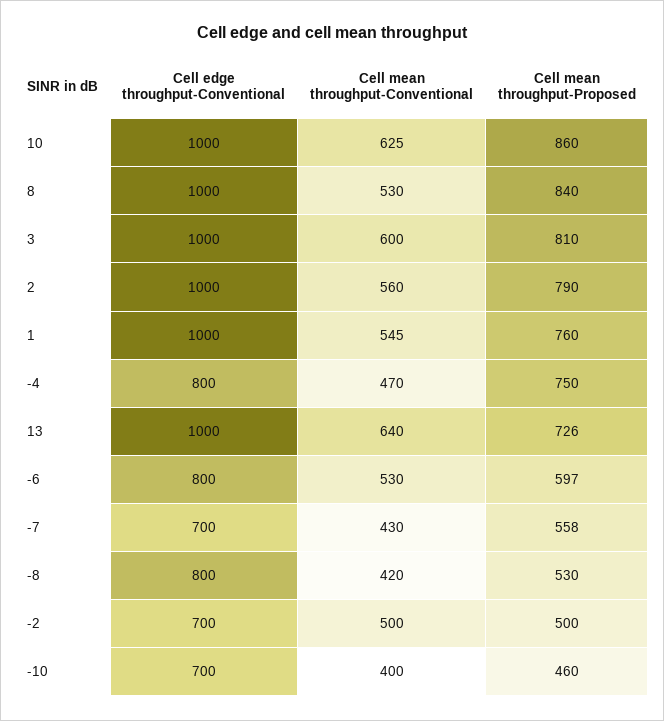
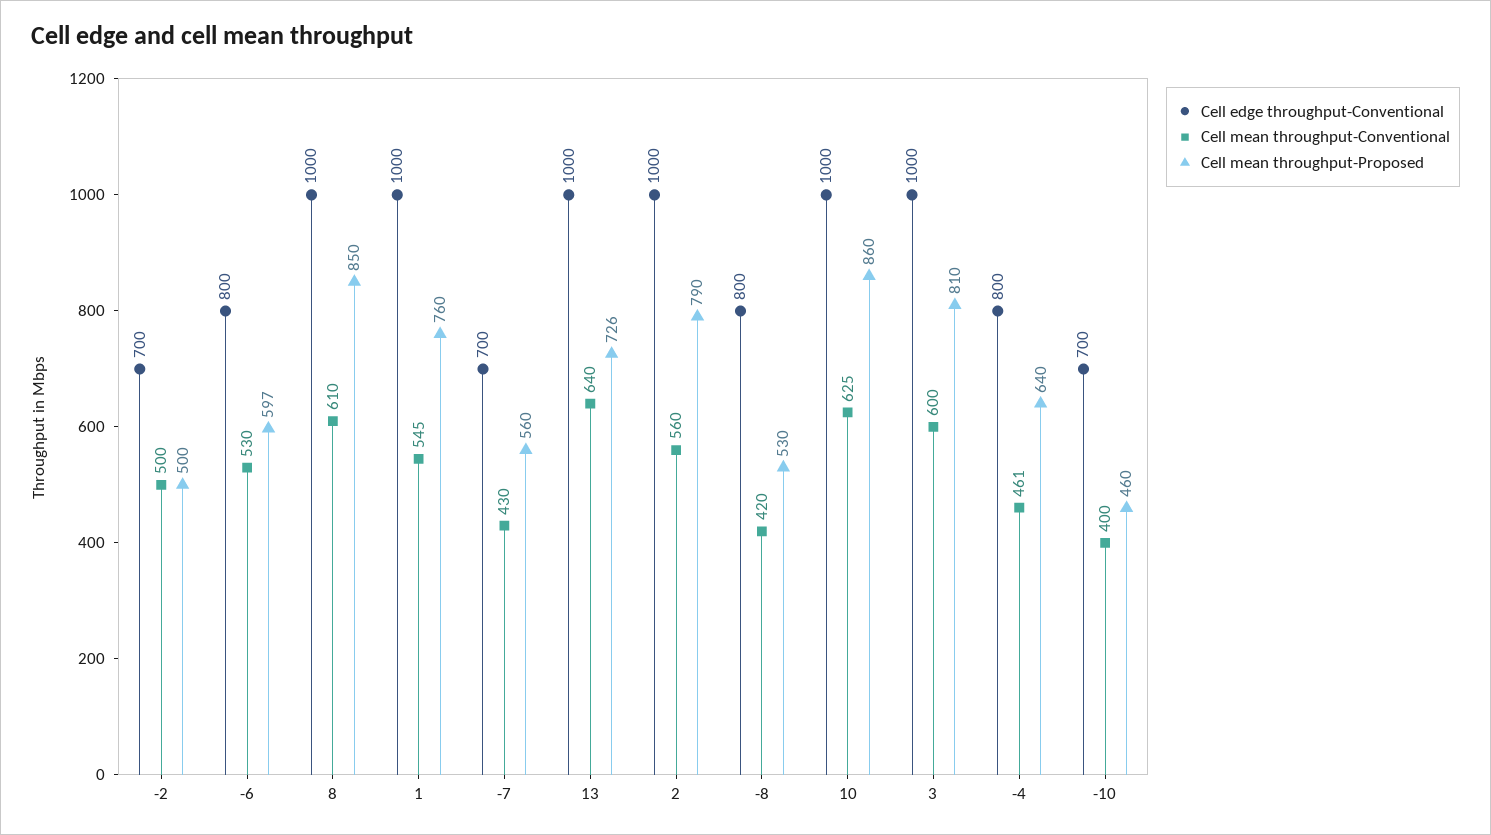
Cell mean throughput-Conventional, 8: 530 -> 610
Cell mean throughput-Proposed, 8: 840 -> 850
Cell mean throughput-Conventional, -4: 470 -> 461
Cell mean throughput-Proposed, -4: 750 -> 640
Cell mean throughput-Proposed, -7: 558 -> 560

